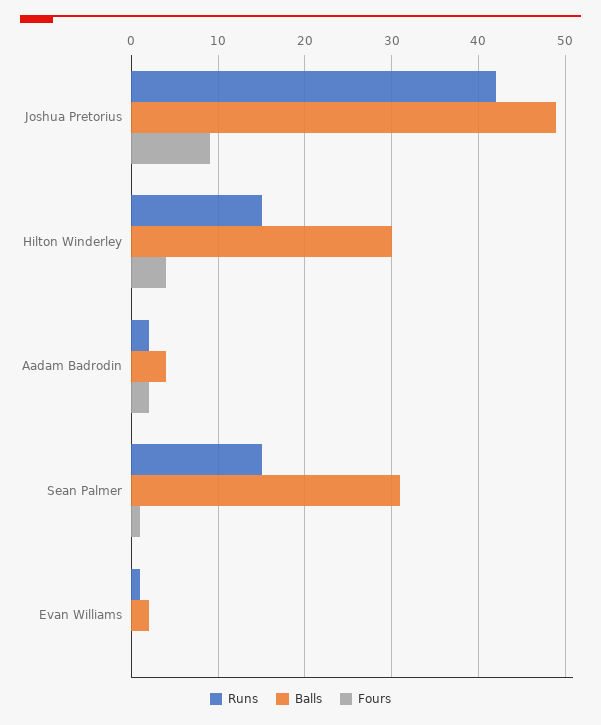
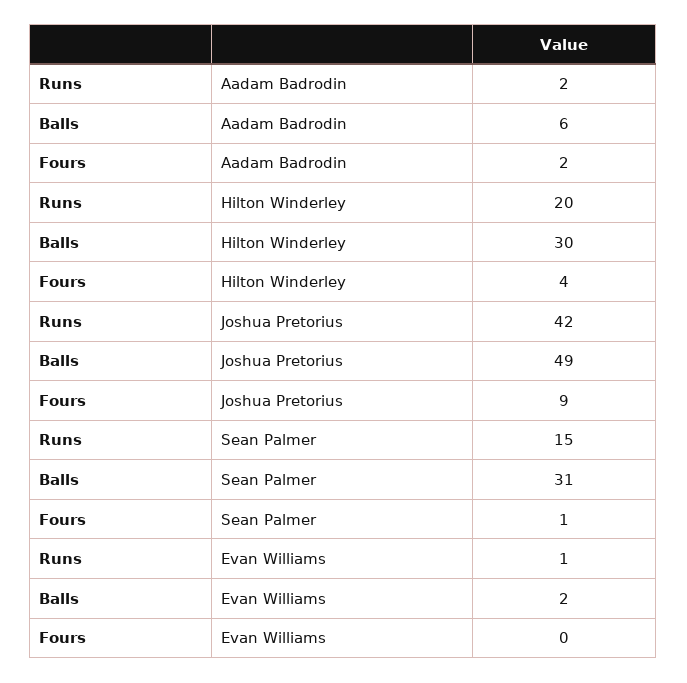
Runs, Hilton Winderley: 15 -> 20
Balls, Aadam Badrodin: 4 -> 6

